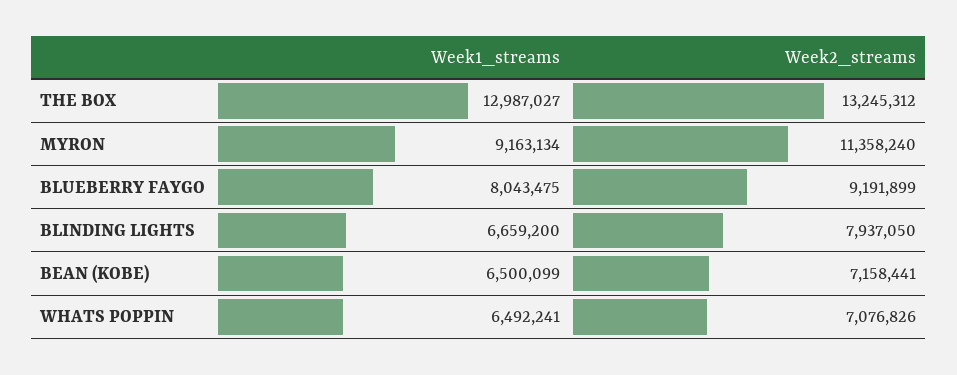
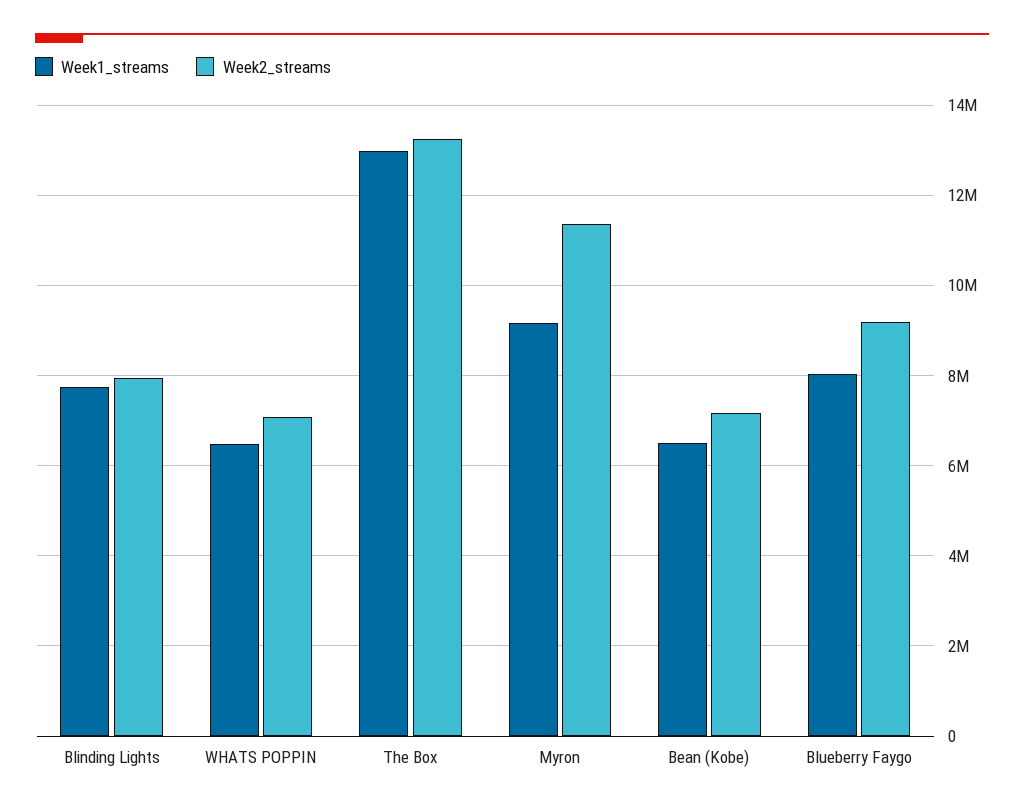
Week1_streams, BLINDING LIGHTS: 6659200 -> 7800000

